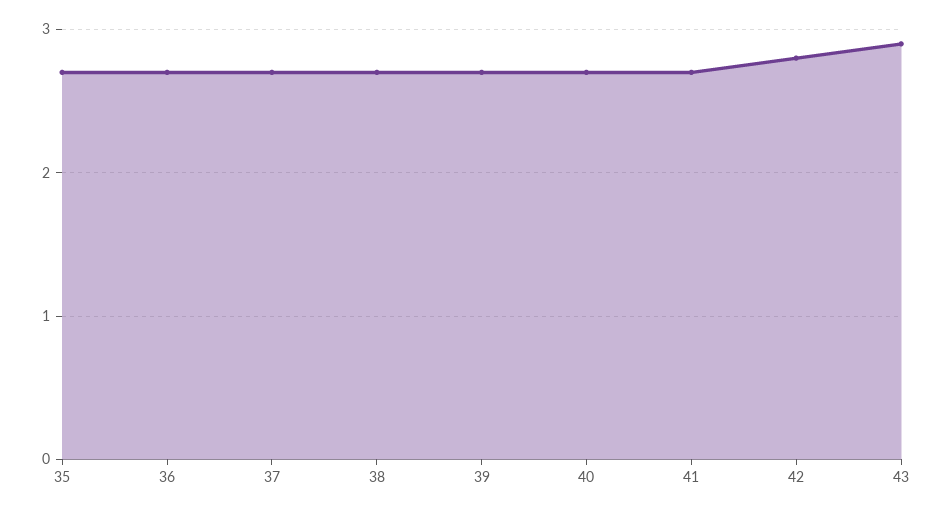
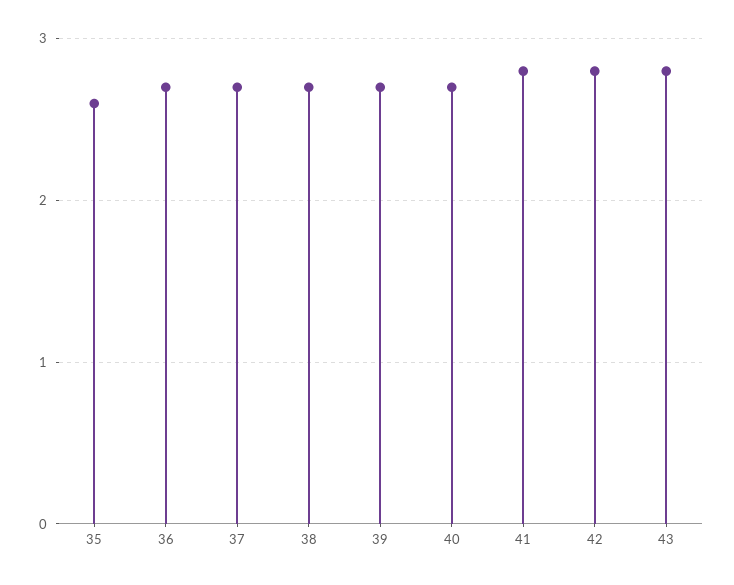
35: 2.7 -> 2.6
41: 2.7 -> 2.8
43: 2.9 -> 2.8

